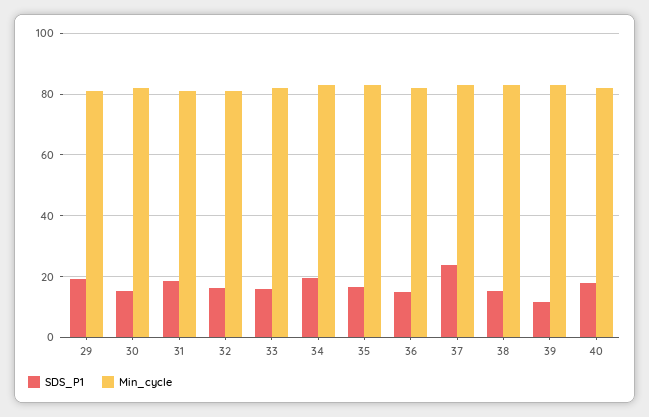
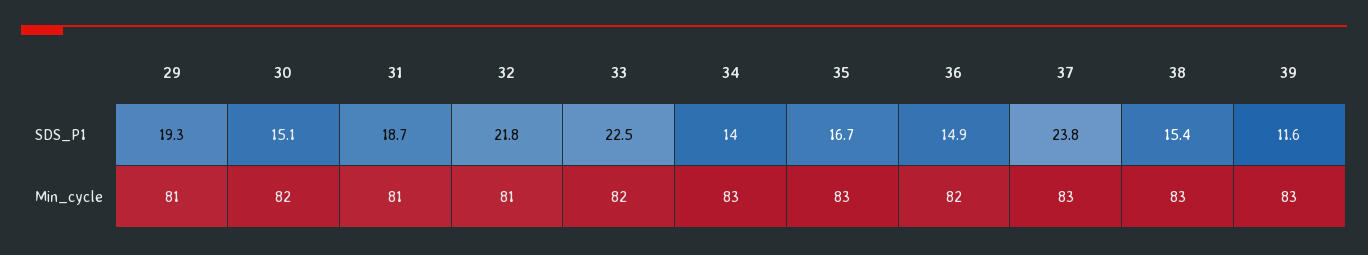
SDS_P1, 32: 16 -> 21.8
SDS_P1, 33: 16 -> 22.5
SDS_P1, 34: 20 -> 14
SDS_P1, 40: 18 -> none
Min_cycle, 40: 82 -> none

